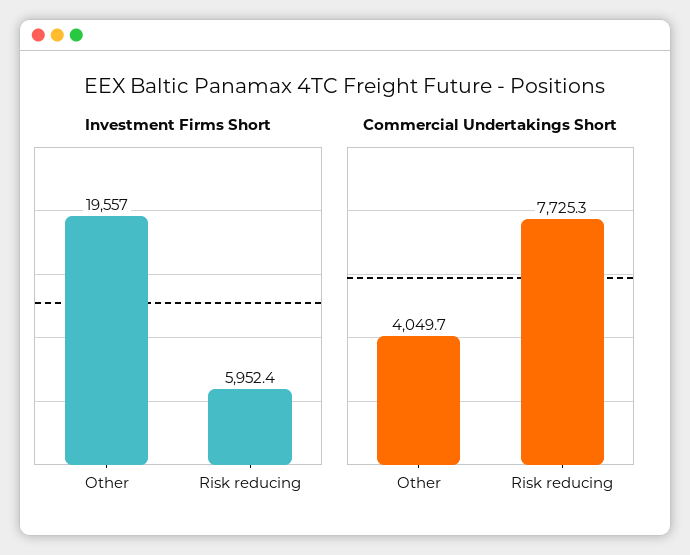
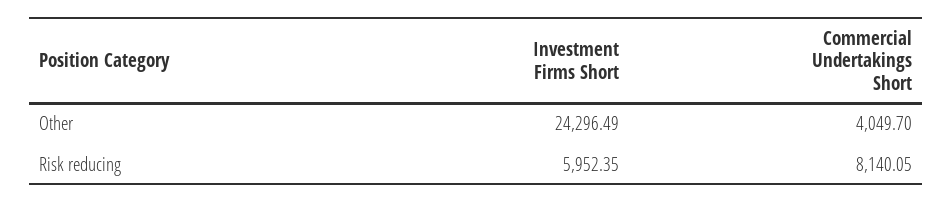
Investment Firms Short, Other: 19557 -> 24296.49
Commercial Undertakings Short, Risk reducing: 7725.3 -> 8140.05

